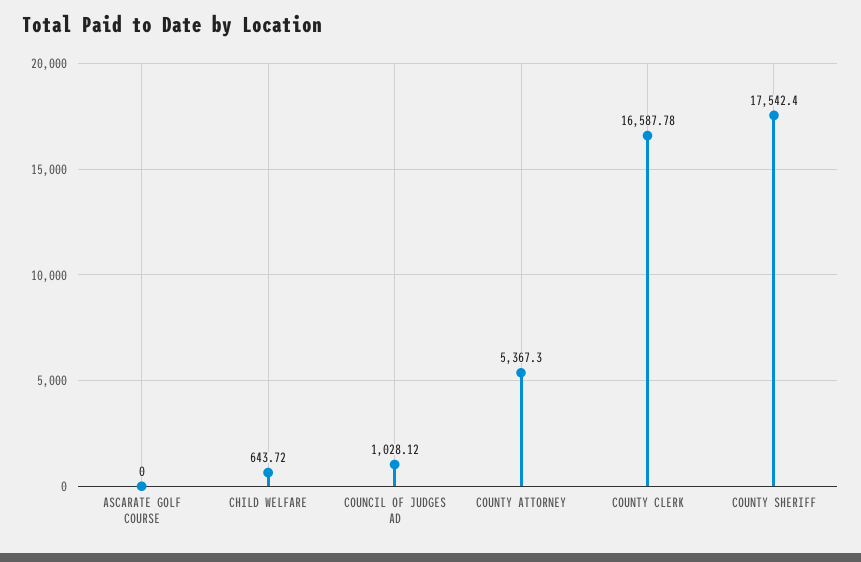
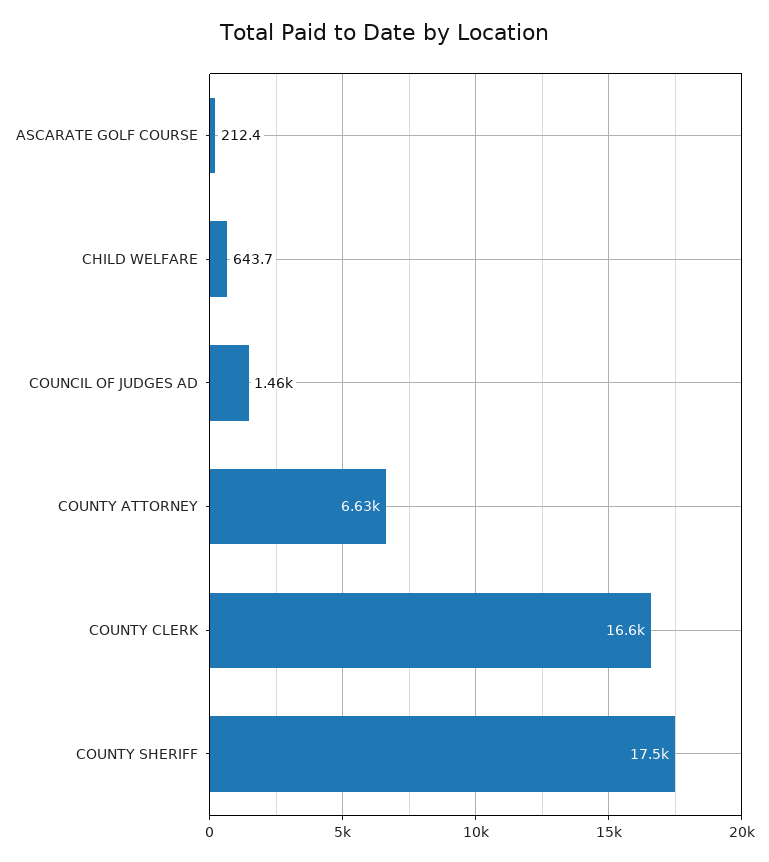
ASCARATE GOLF COURSE: 0 -> 212.4
COUNCIL OF JUDGES AD: 1028.12 -> 1460
COUNTY ATTORNEY: 5367.3 -> 6630

